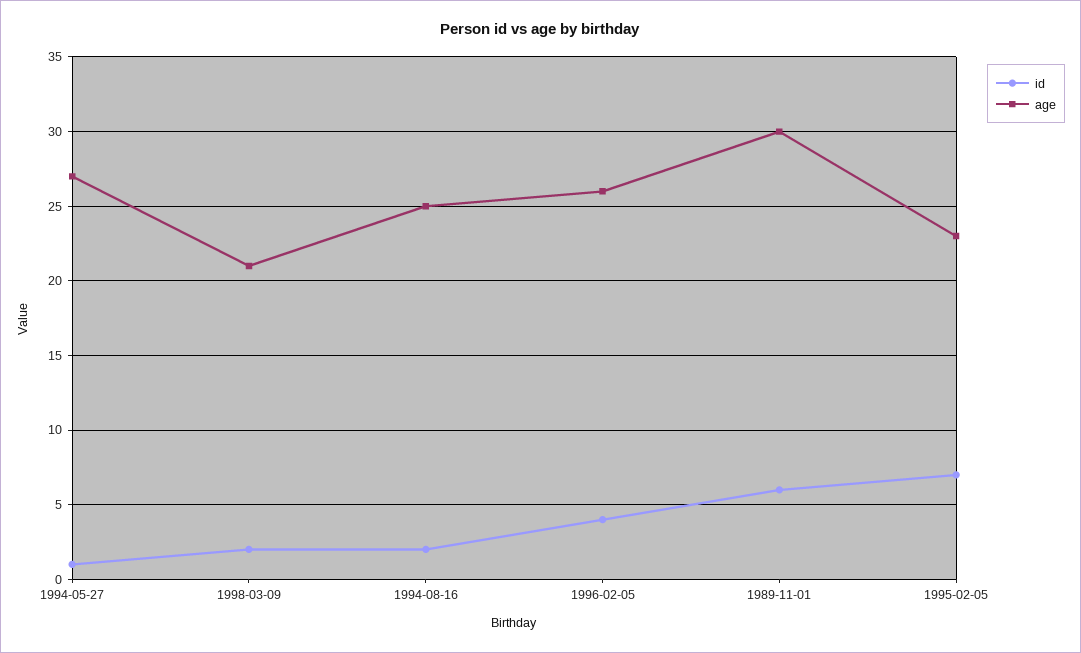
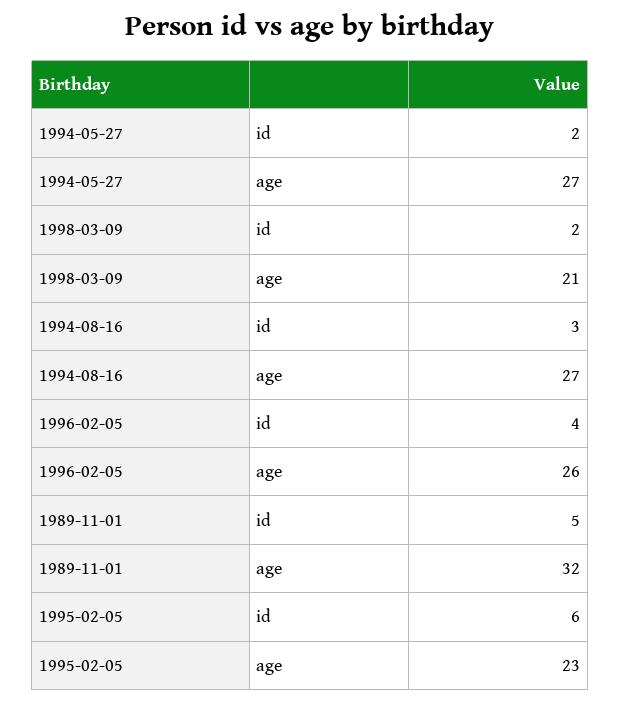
id, 1994-05-27: 1 -> 2
id, 1994-08-16: 2 -> 3
age, 1994-08-16: 25 -> 27
id, 1989-11-01: 6 -> 5
age, 1989-11-01: 30 -> 32
id, 1995-02-05: 7 -> 6

